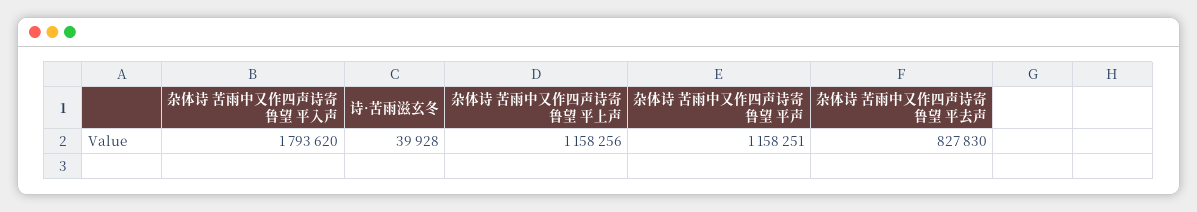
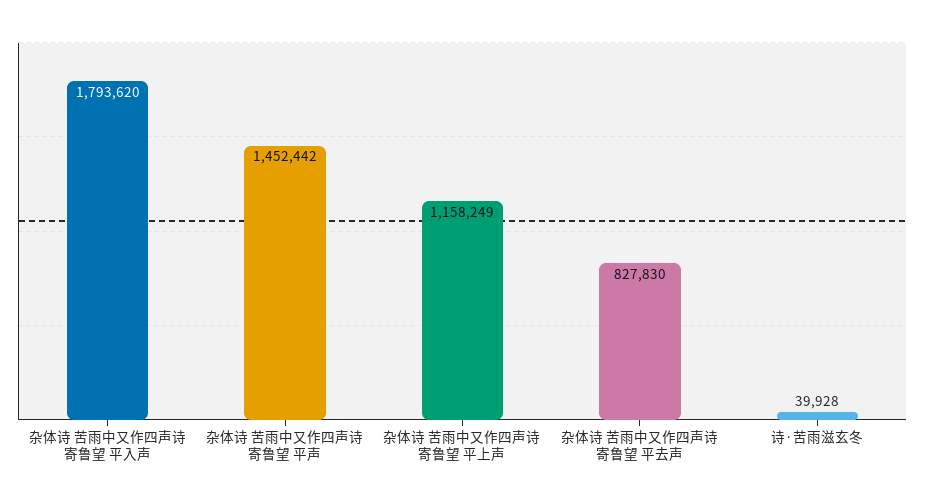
杂体诗 苦雨中又作四声诗寄鲁望 平上声: 1158256 -> 1158249
杂体诗 苦雨中又作四声诗寄鲁望 平声: 1158251 -> 1452442

